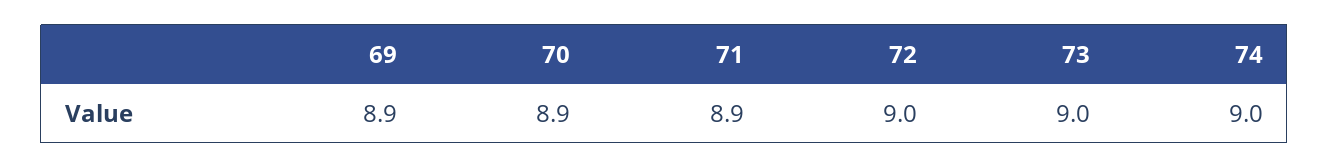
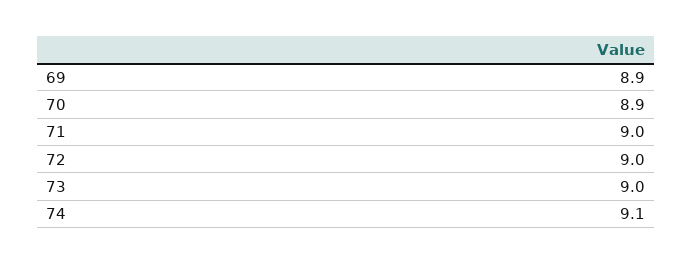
71: 8.9 -> 9
74: 9 -> 9.1

